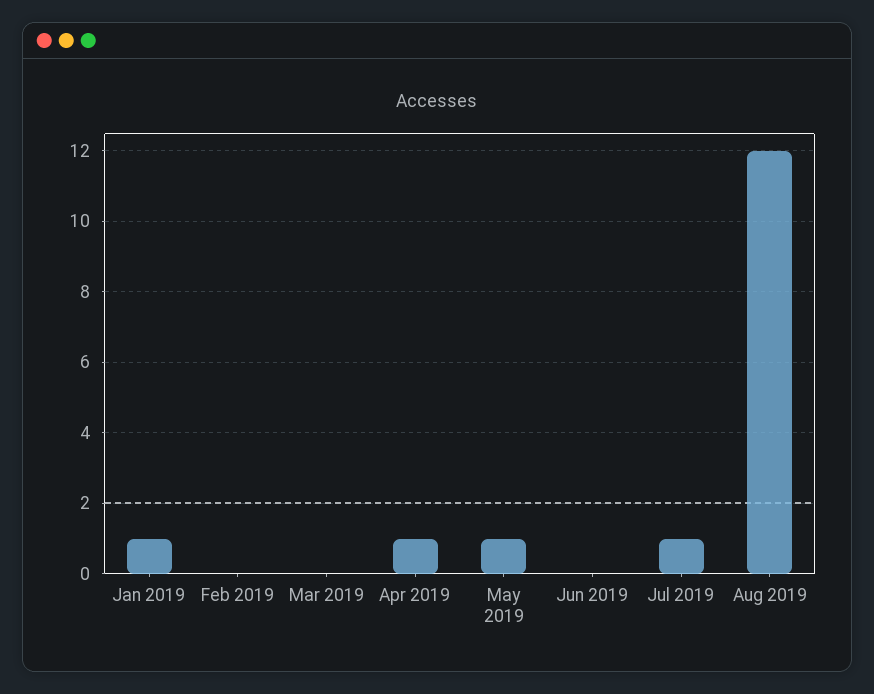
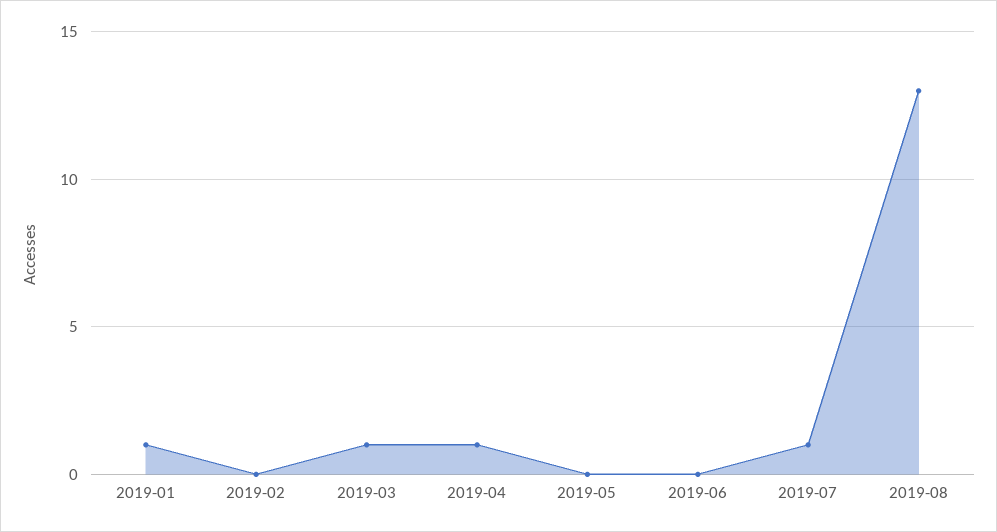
Mar 2019: 0 -> 1
May 2019: 1 -> 0
Aug 2019: 12 -> 13

